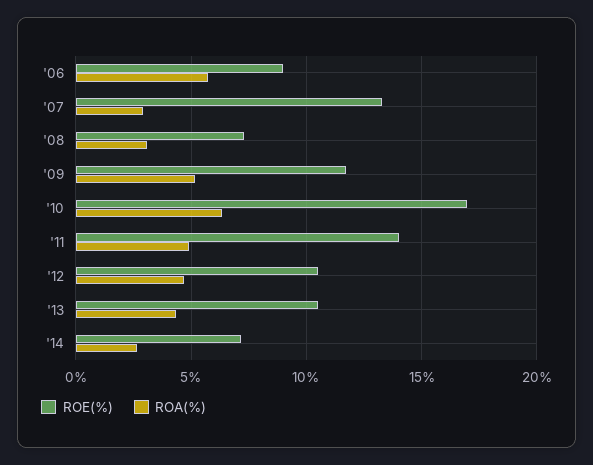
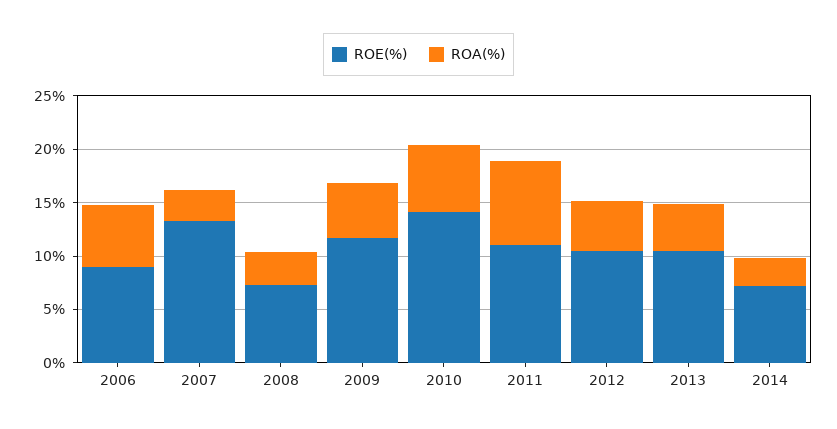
ROE(%), '10: 17 -> 14
ROE(%), '11: 14 -> 11
ROA(%), '11: 5 -> 8

